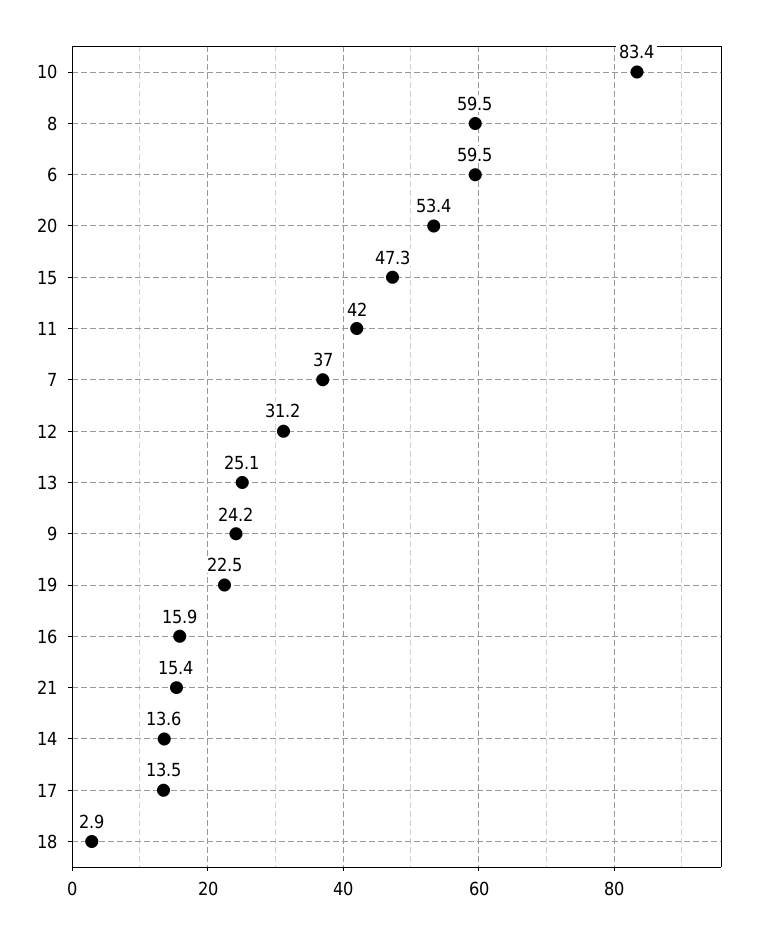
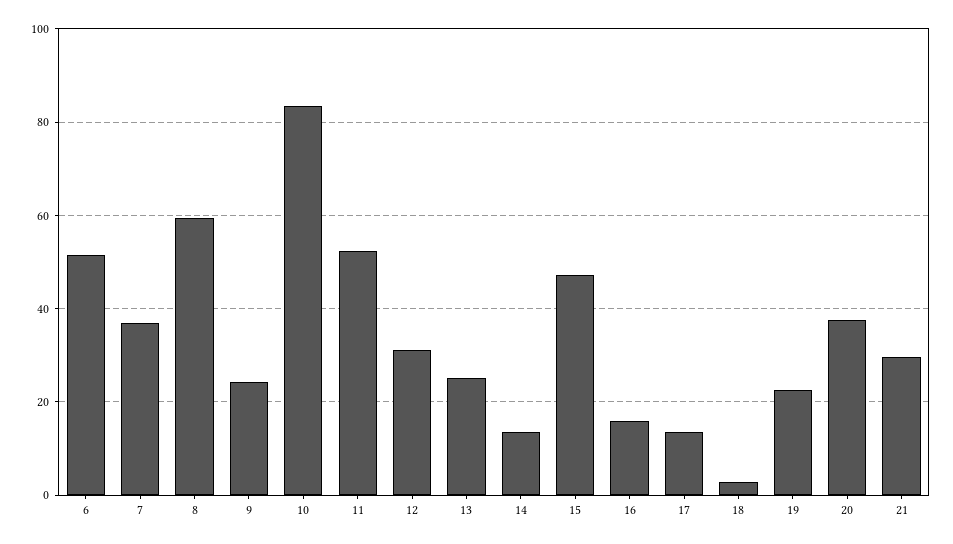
6: 59.5 -> 52
20: 53.4 -> 38
11: 42 -> 52
21: 15.4 -> 30

